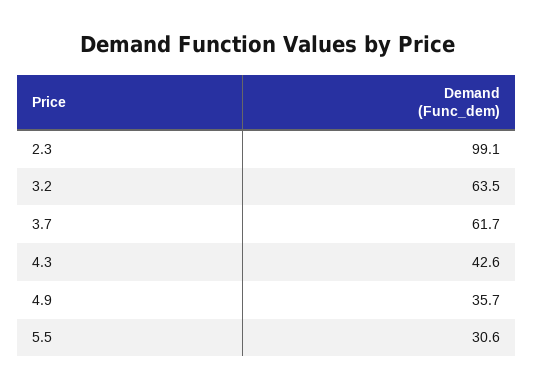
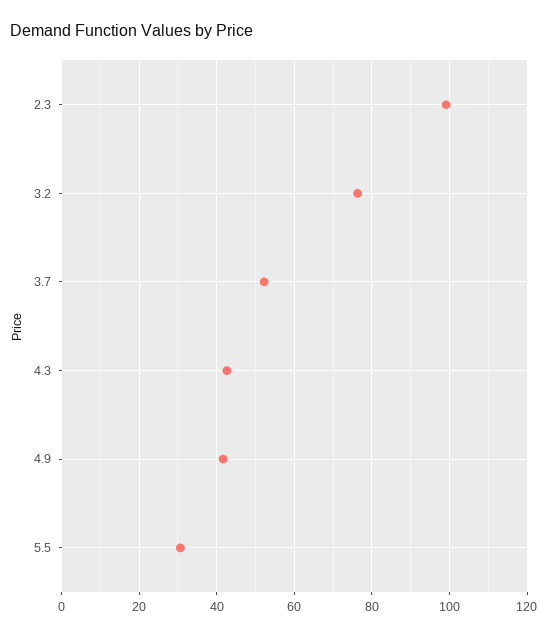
3.2: 63.5 -> 76
3.7: 61.7 -> 52
4.9: 35.7 -> 42

